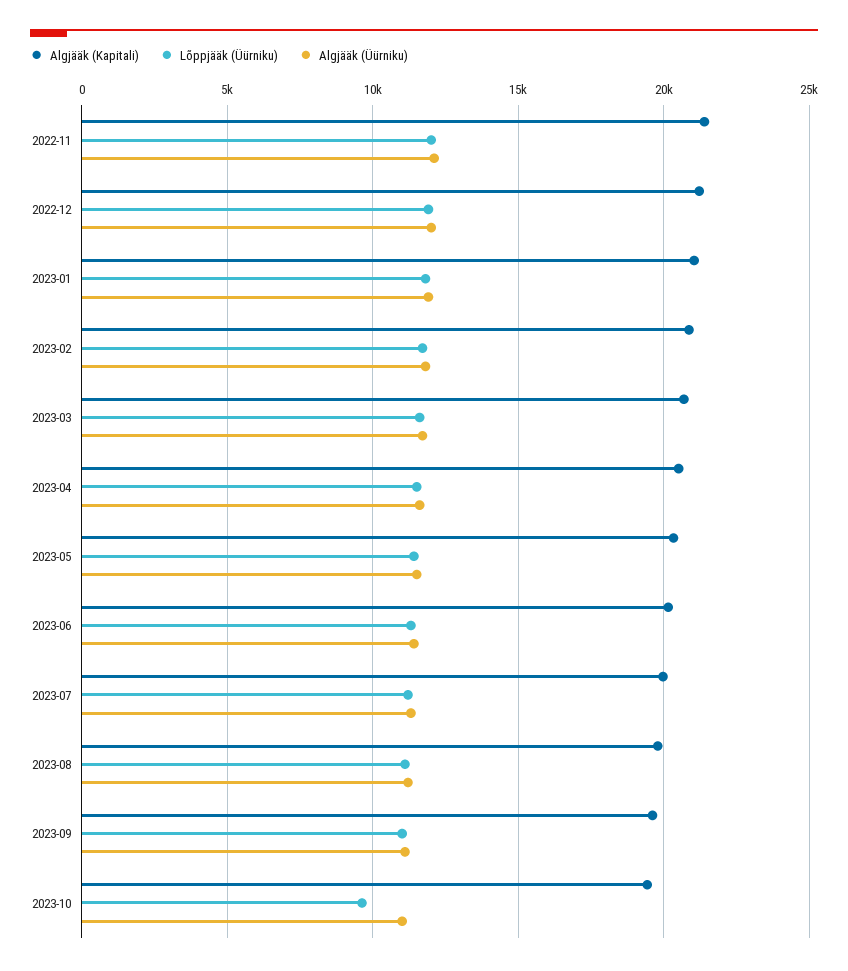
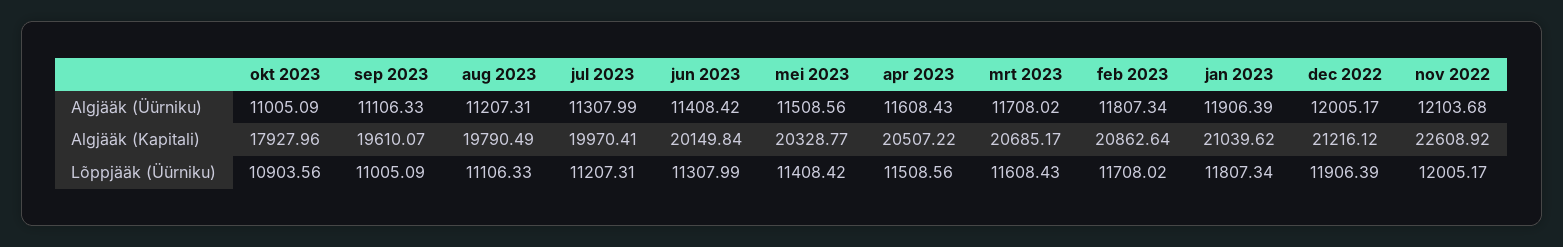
Algjääk (Kapitali), 2022-11: 21500 -> 22608.92
Algjääk (Kapitali), 2023-10: 19500 -> 17927.96
Lõppjääk (Üürniku), 2023-10: 9500 -> 10903.56

